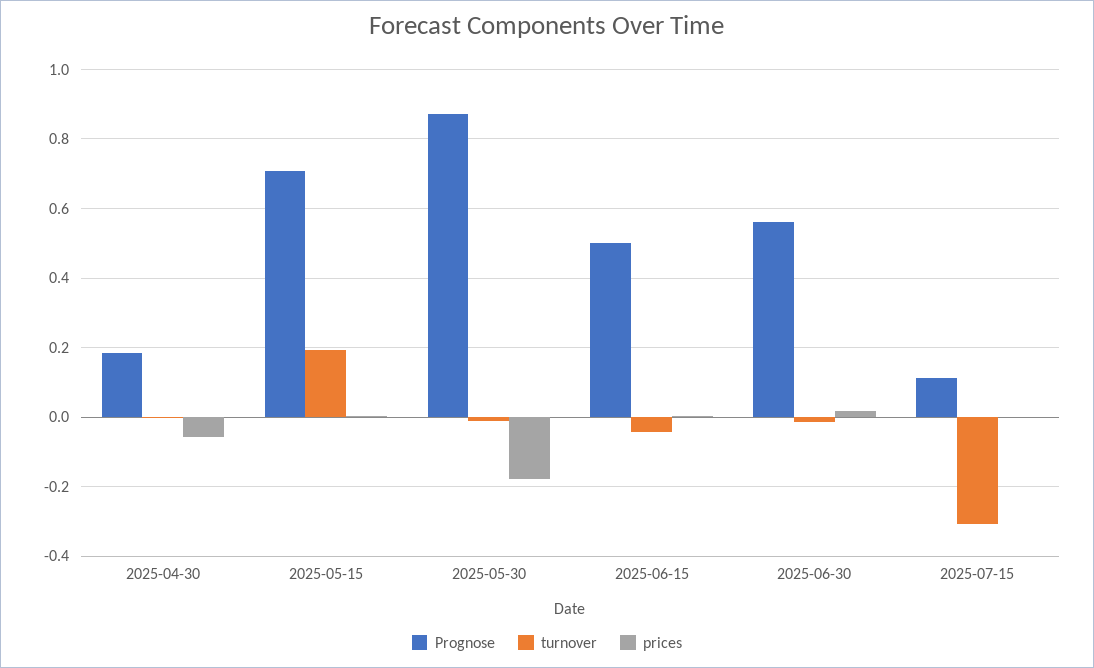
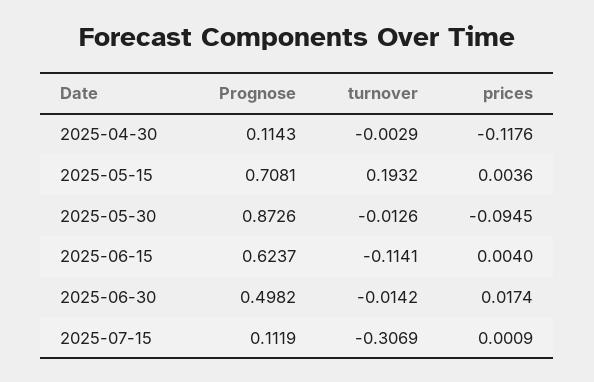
Prognose, 2025-04-30: 0.18 -> 0.1143
prices, 2025-04-30: -0.06 -> -0.1176
prices, 2025-05-30: -0.18 -> -0.0945
Prognose, 2025-06-15: 0.5 -> 0.6237
turnover, 2025-06-15: -0.04 -> -0.1141
Prognose, 2025-06-30: 0.56 -> 0.4982

